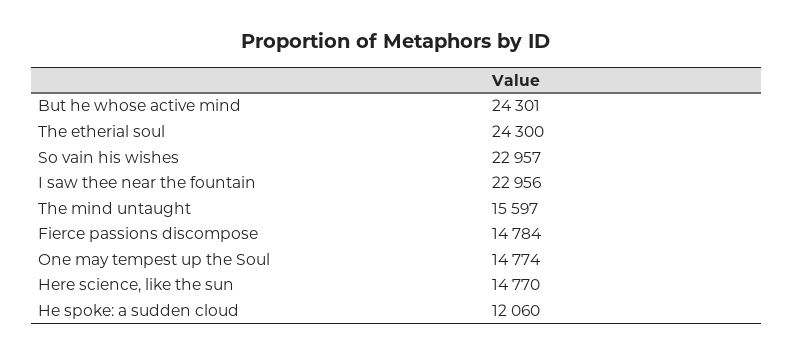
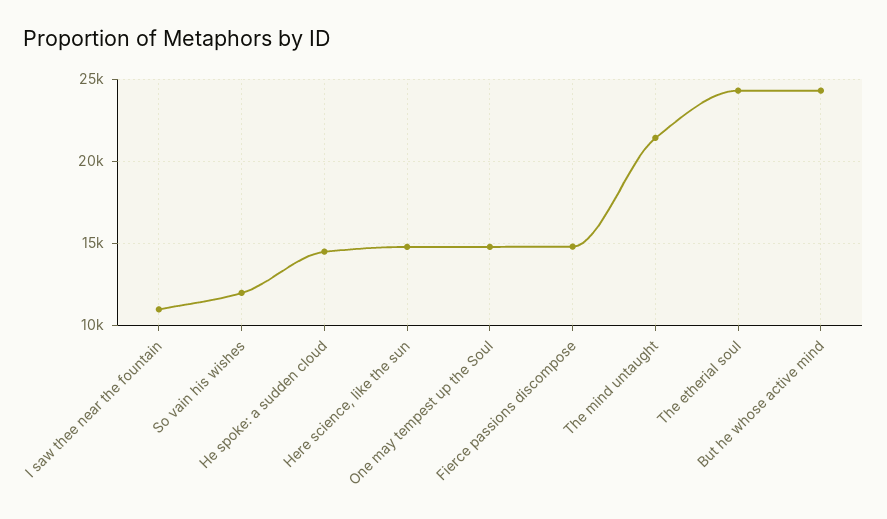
So vain his wishes: 22957 -> 12000
I saw thee near the fountain: 22956 -> 11000
The mind untaught: 15597 -> 21500
He spoke: a sudden cloud: 12060 -> 14500

